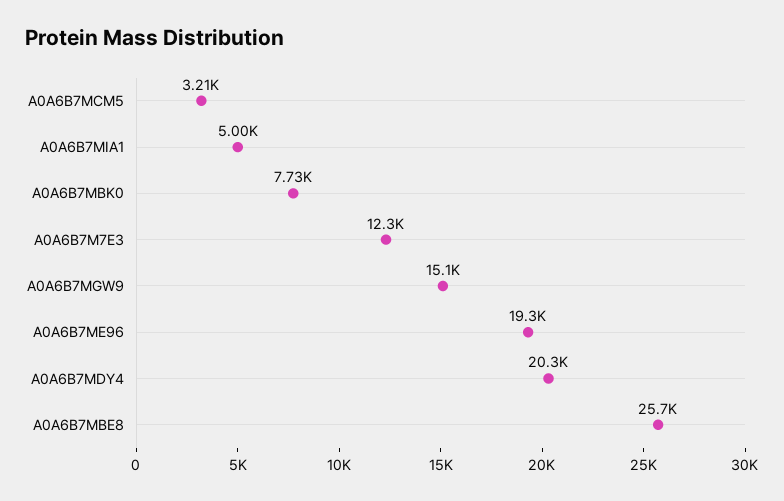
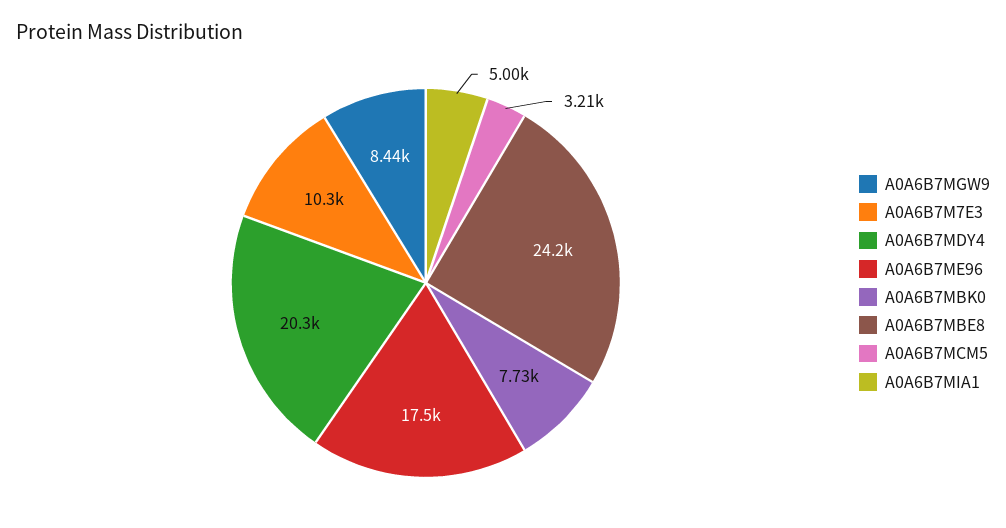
A0A6B7M7E3: 12300 -> 10300
A0A6B7MGW9: 15100 -> 8440
A0A6B7ME96: 19300 -> 17500
A0A6B7MBE8: 25700 -> 24200

